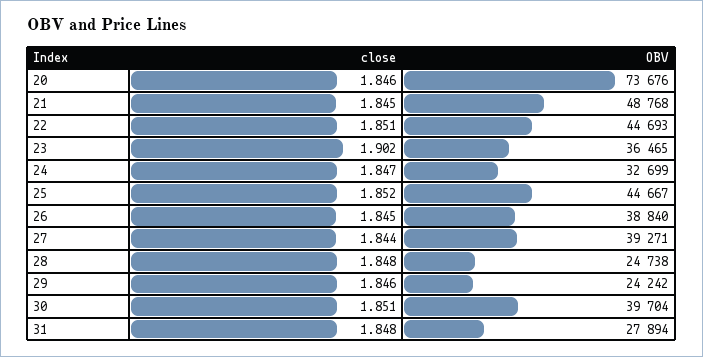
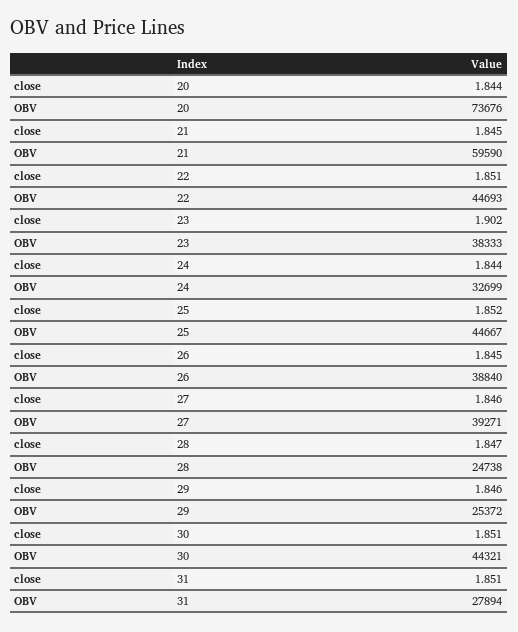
close, 20: 1.846 -> 1.844
OBV, 21: 48768 -> 59590
OBV, 23: 36465 -> 38333
close, 24: 1.847 -> 1.844
close, 27: 1.844 -> 1.846
close, 28: 1.848 -> 1.847
OBV, 29: 24242 -> 25372
OBV, 30: 39704 -> 44321
close, 31: 1.848 -> 1.851

